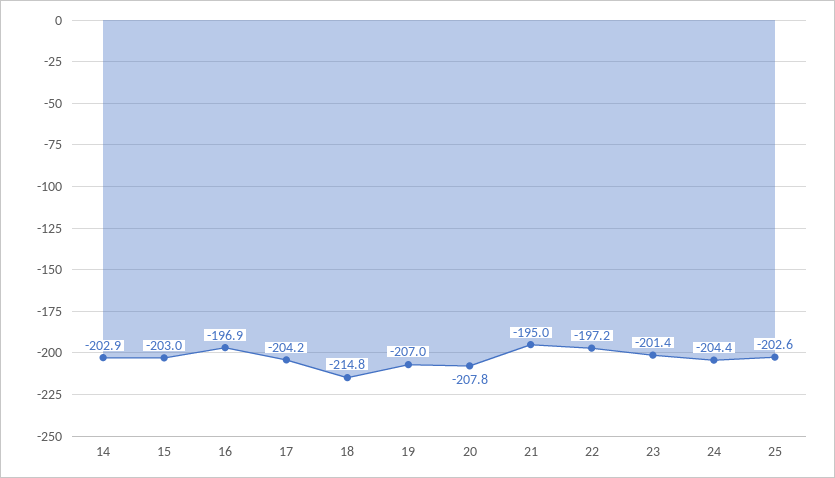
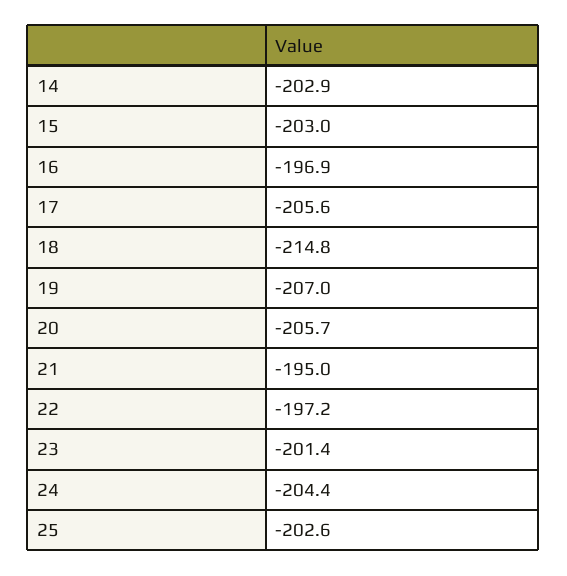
17: -204.2 -> -205.6
20: -207.8 -> -205.7

